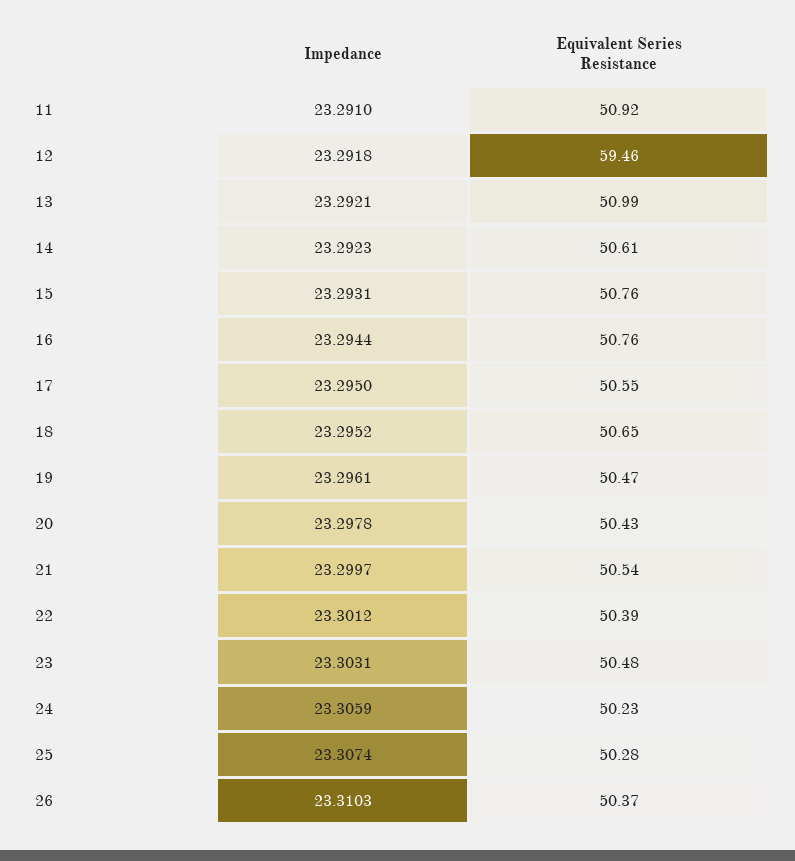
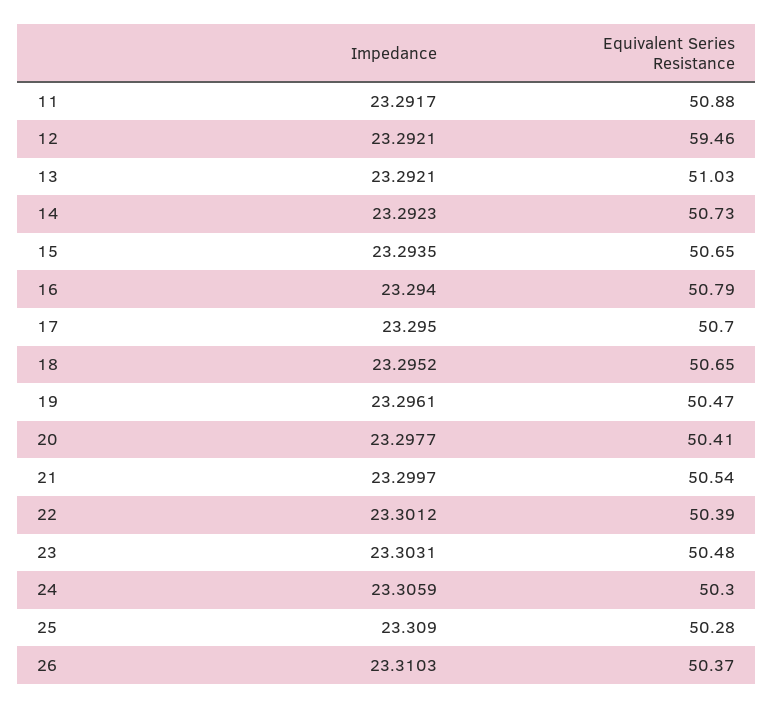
Impedance, 11: 23.291 -> 23.2917
Equivalent Series Resistance, 11: 50.92 -> 50.88
Impedance, 12: 23.2918 -> 23.2921
Equivalent Series Resistance, 13: 50.99 -> 51.03
Equivalent Series Resistance, 14: 50.61 -> 50.73
Impedance, 15: 23.2931 -> 23.2935
Equivalent Series Resistance, 15: 50.76 -> 50.65
Impedance, 16: 23.2944 -> 23.294
Equivalent Series Resistance, 16: 50.76 -> 50.79
Equivalent Series Resistance, 17: 50.55 -> 50.7
Impedance, 20: 23.2978 -> 23.2977
Equivalent Series Resistance, 20: 50.43 -> 50.41
Equivalent Series Resistance, 24: 50.23 -> 50.3
Impedance, 25: 23.3074 -> 23.309

